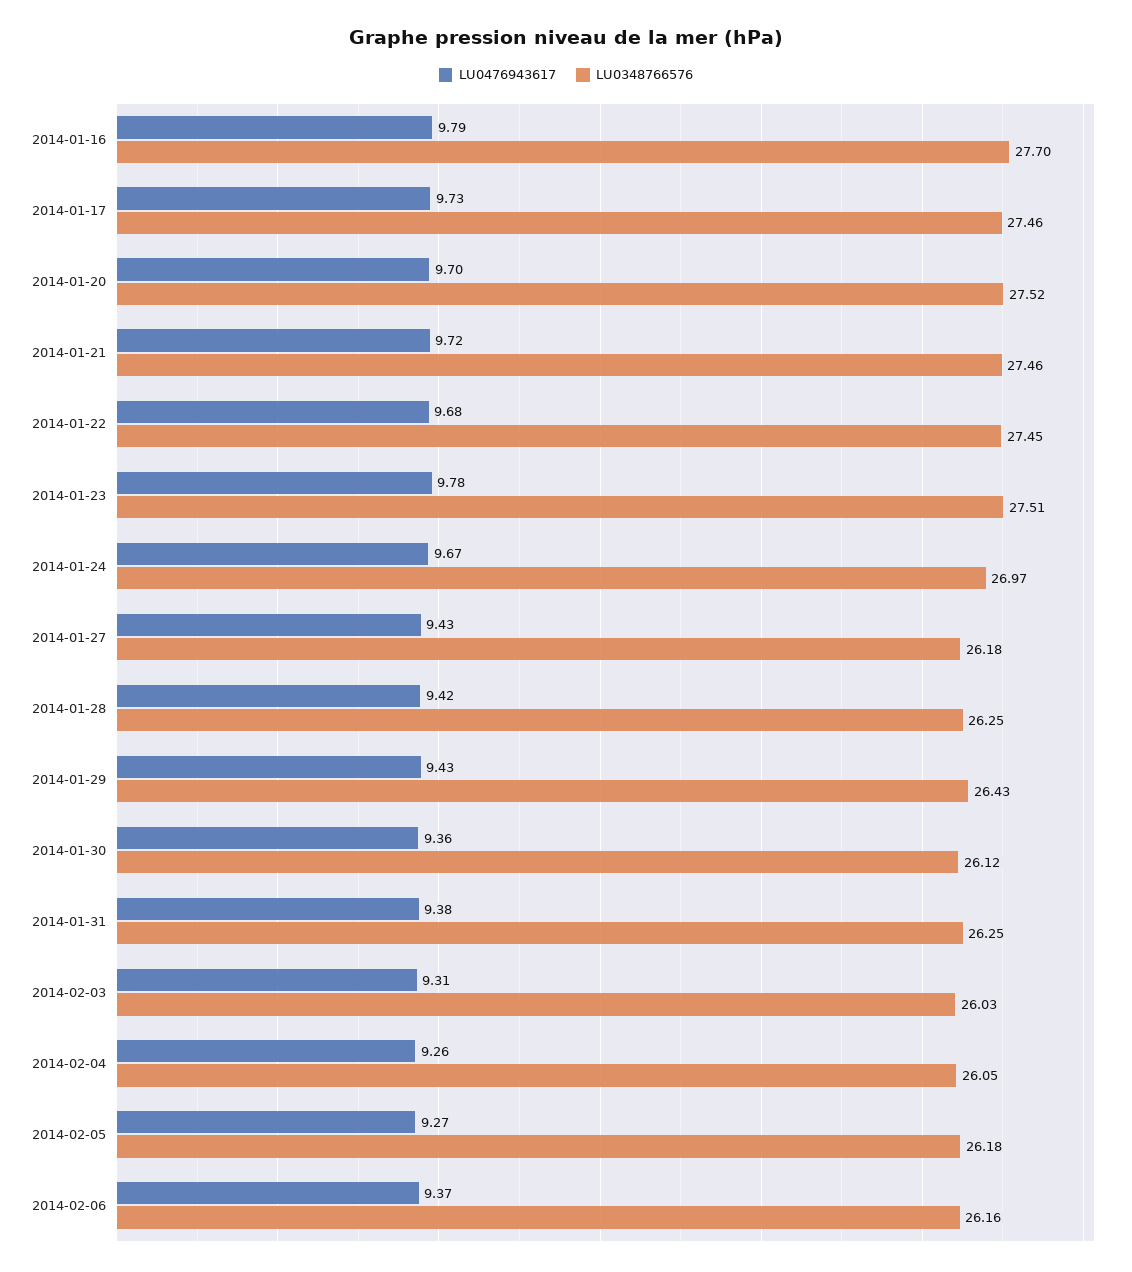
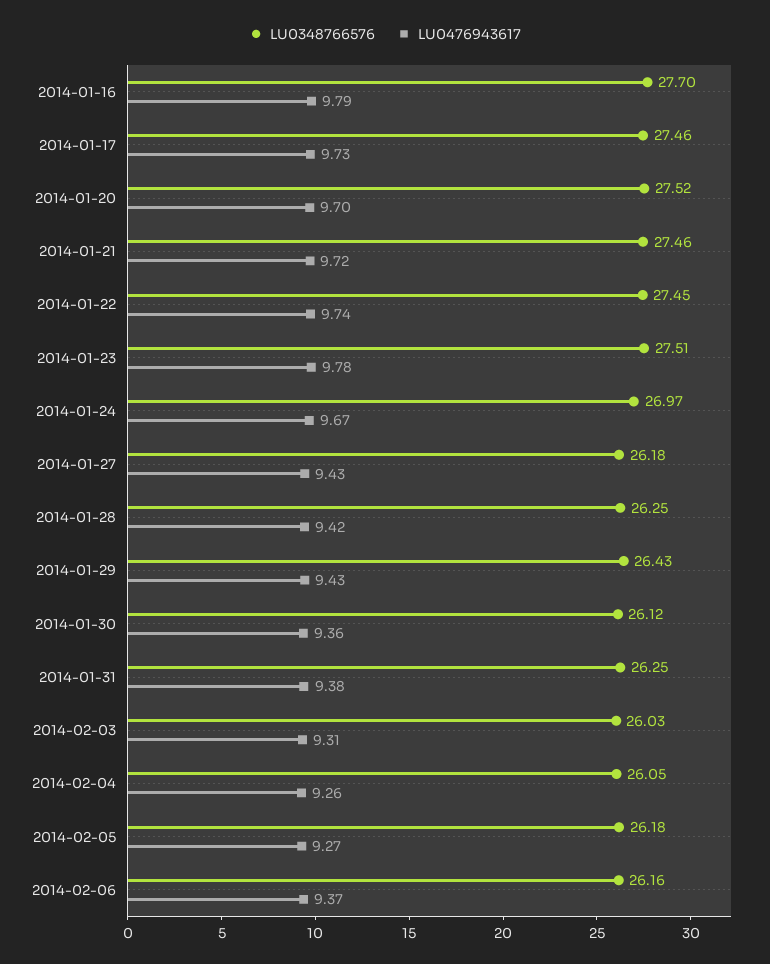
LU0476943617, 2014-01-22: 9.68 -> 9.74

